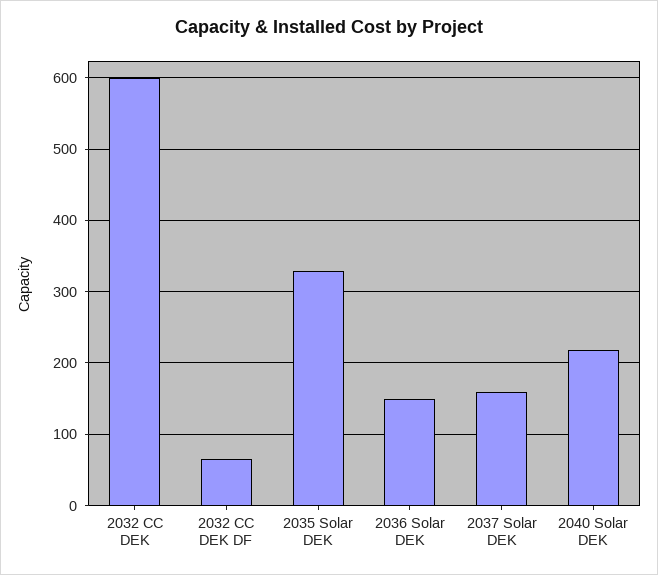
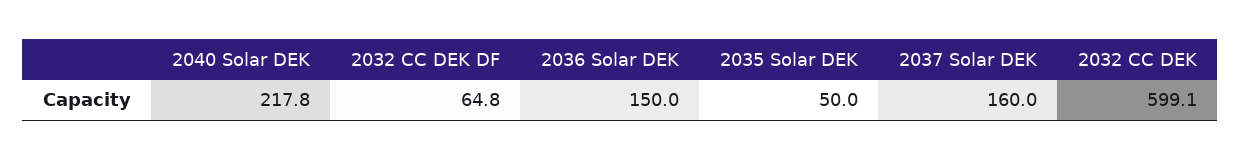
2035 Solar DEK: 330 -> 50

